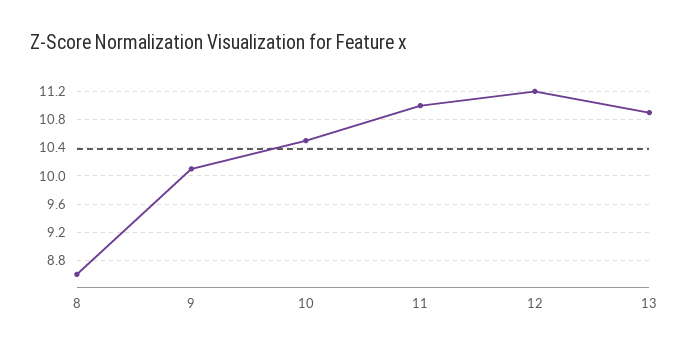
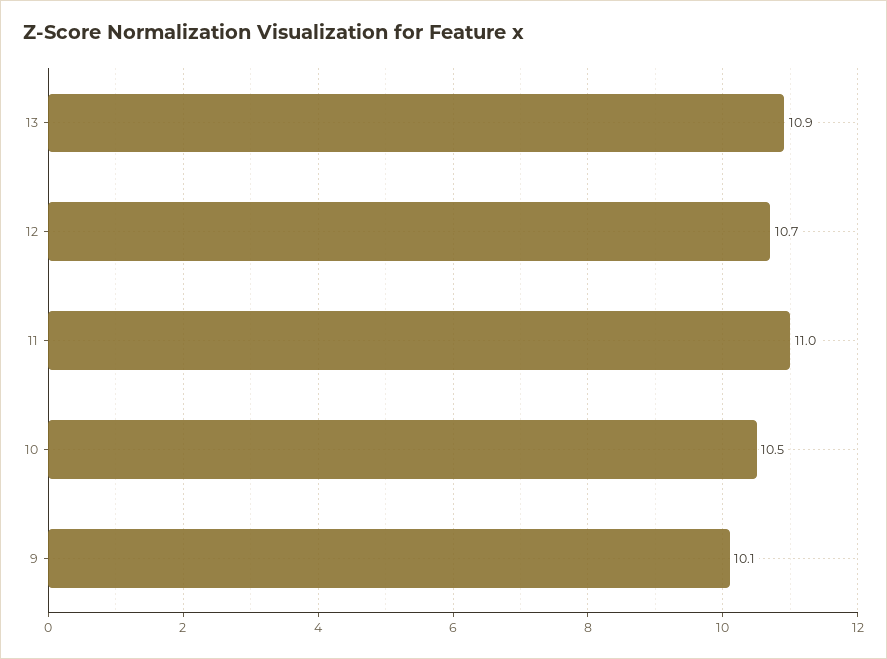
8: 8.6 -> none
12: 11.2 -> 10.7

